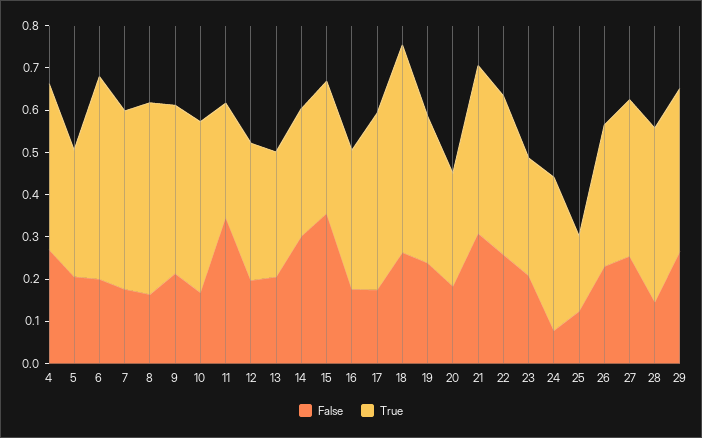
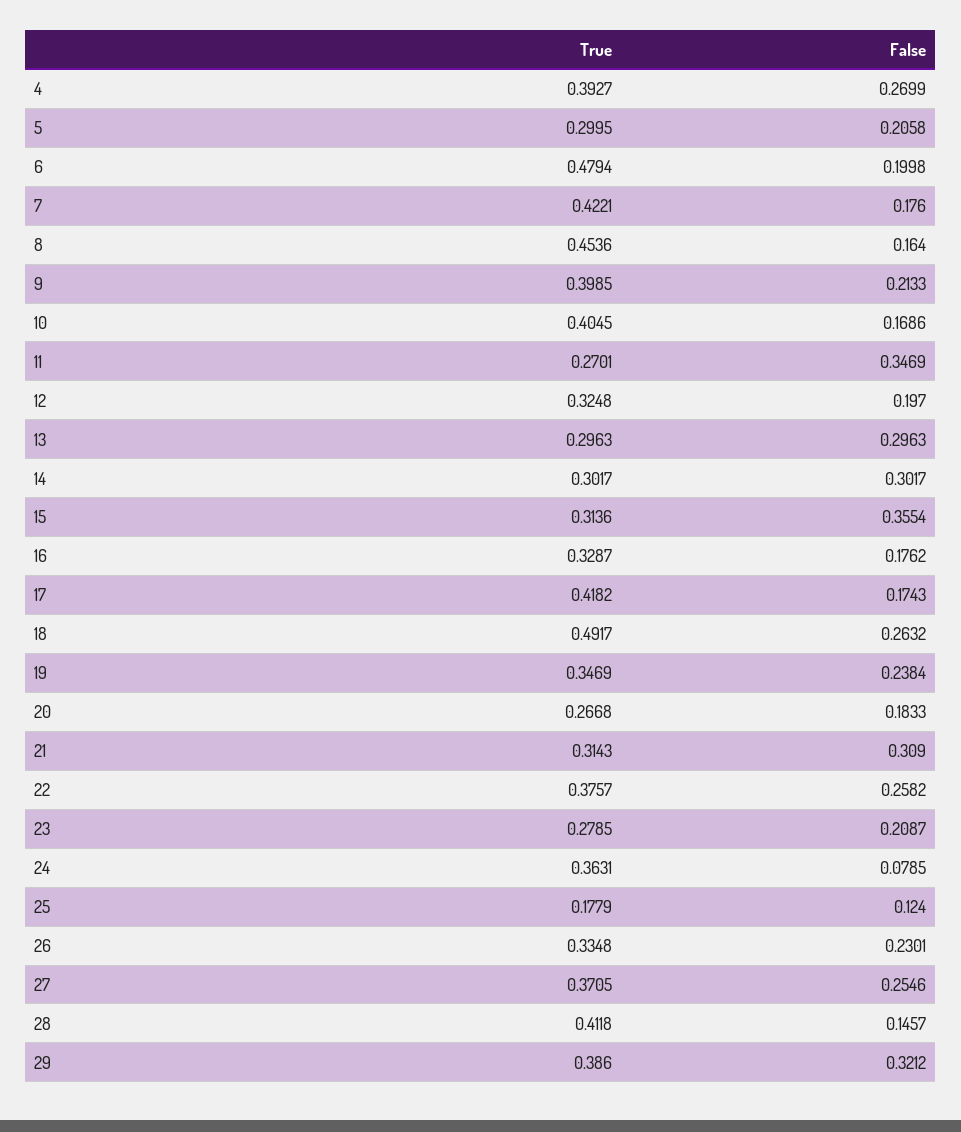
False, 13: 0.2 -> 0.2963
True, 21: 0.4 -> 0.3143
False, 29: 0.26 -> 0.3212

